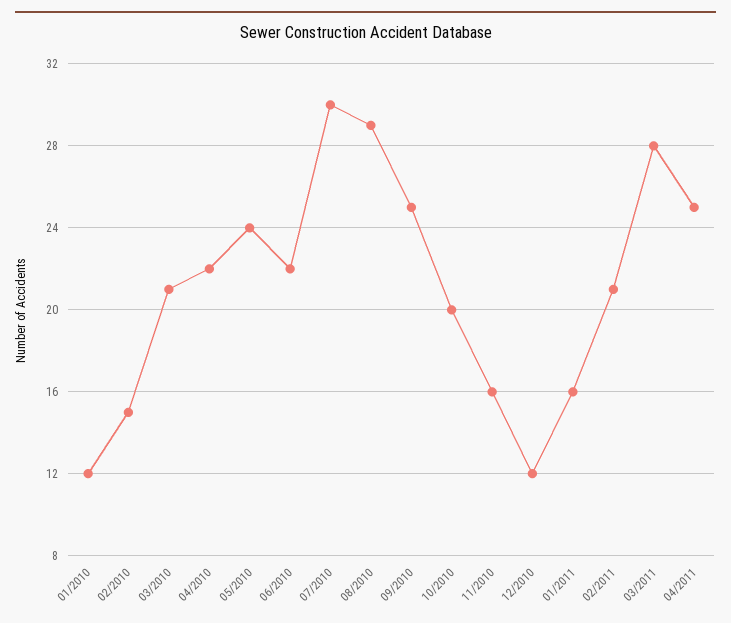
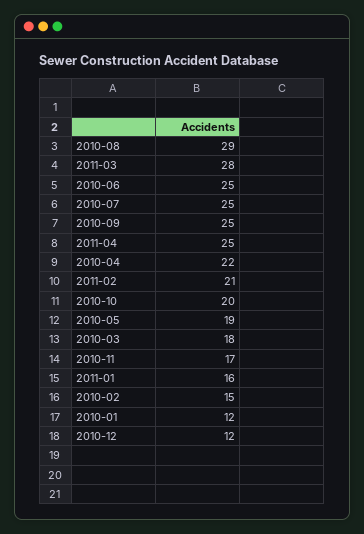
03/2010: 21 -> 18
05/2010: 24 -> 19
06/2010: 22 -> 25
07/2010: 30 -> 25
11/2010: 16 -> 17

